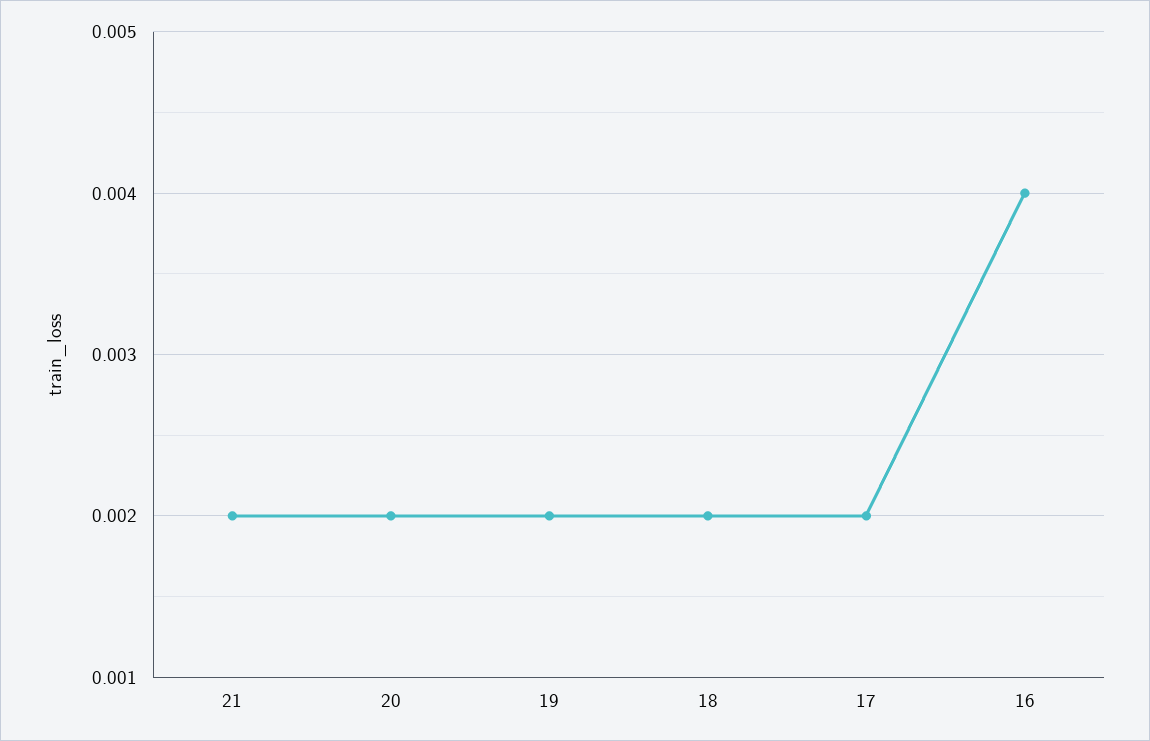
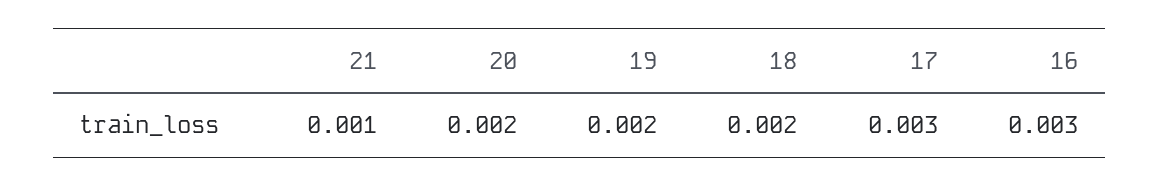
21: 0.002 -> 0.001
17: 0.002 -> 0.003
16: 0.004 -> 0.003

